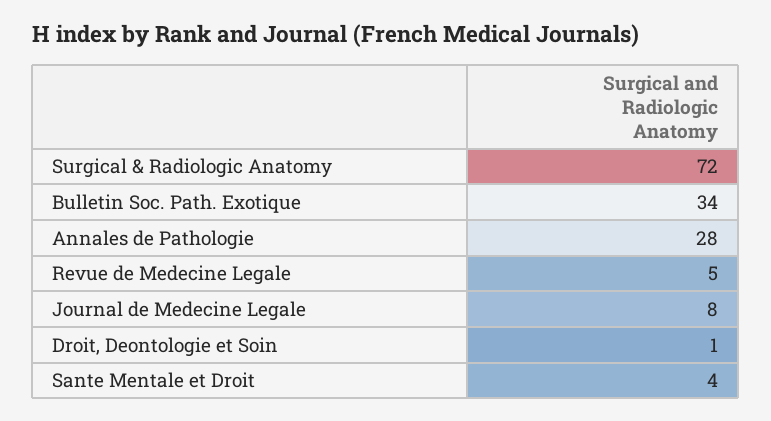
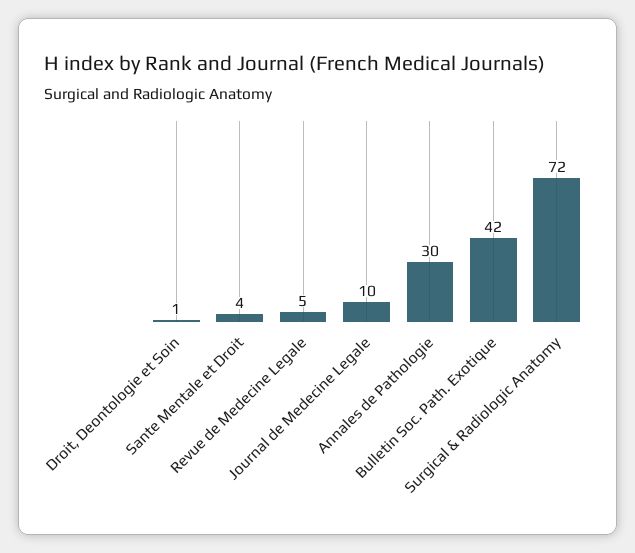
Bulletin Soc. Path. Exotique: 34 -> 42
Annales de Pathologie: 28 -> 30
Journal de Medecine Legale: 8 -> 10

